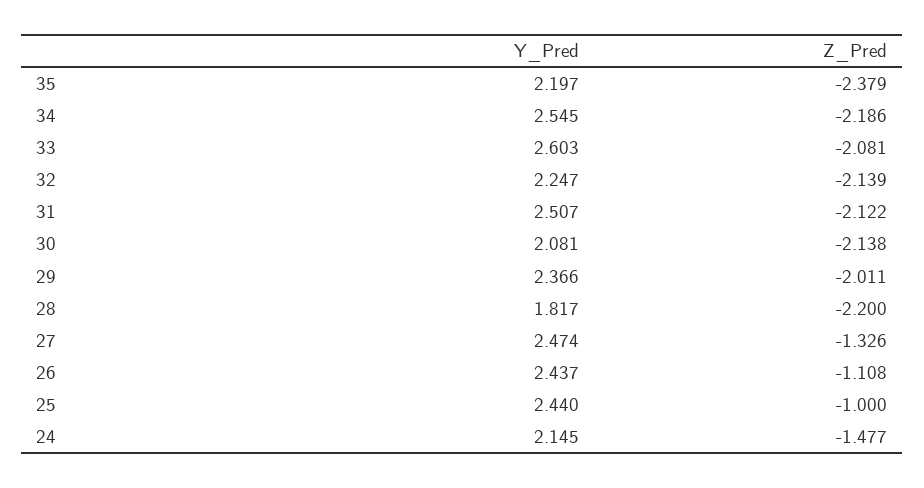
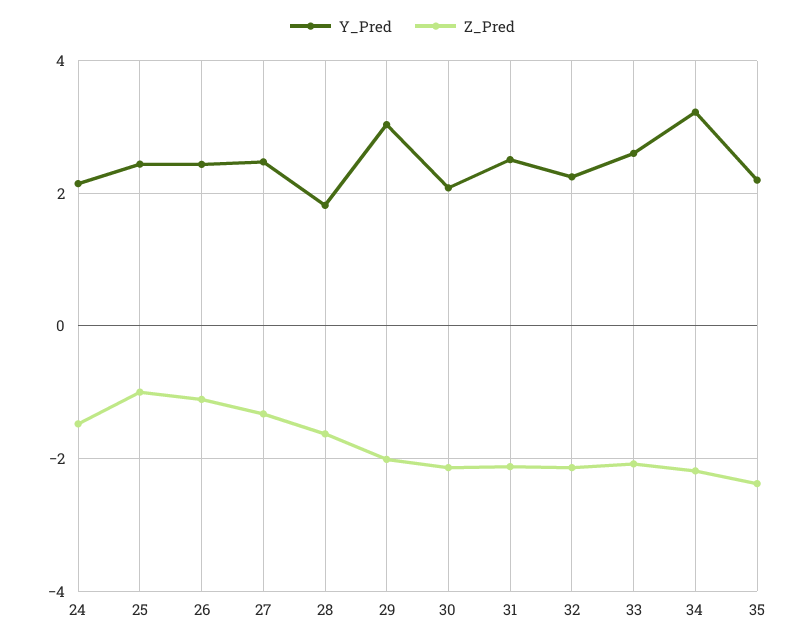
Y_Pred, 34: 2.545 -> 3.2
Y_Pred, 29: 2.366 -> 3
Z_Pred, 28: -2.2 -> -1.6

